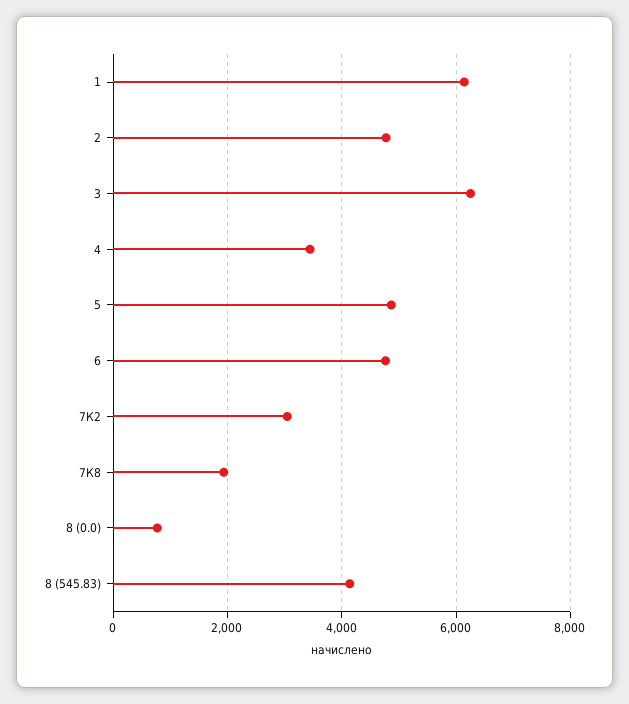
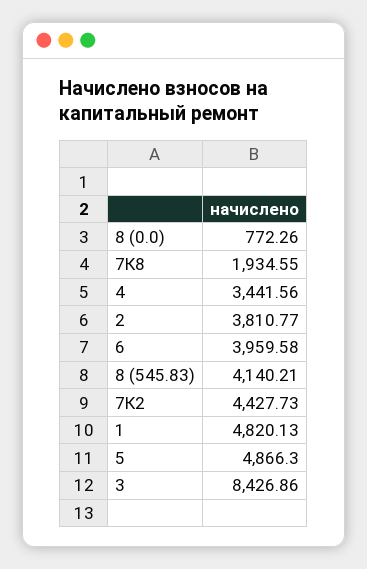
1: 6200 -> 4820.13
2: 4800 -> 3810.77
3: 6200 -> 8426.86
6: 4800 -> 3959.58
7К2: 3000 -> 4427.73

